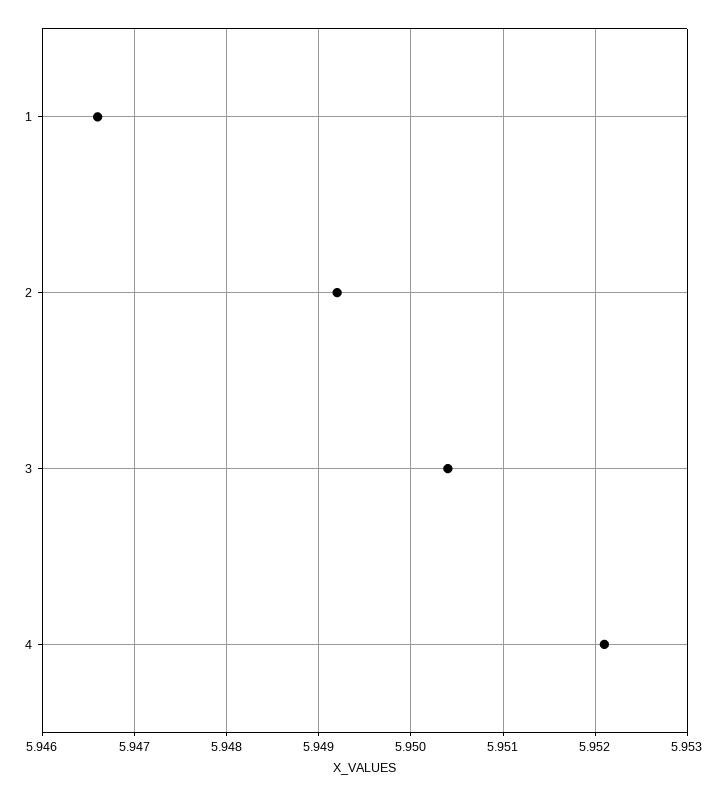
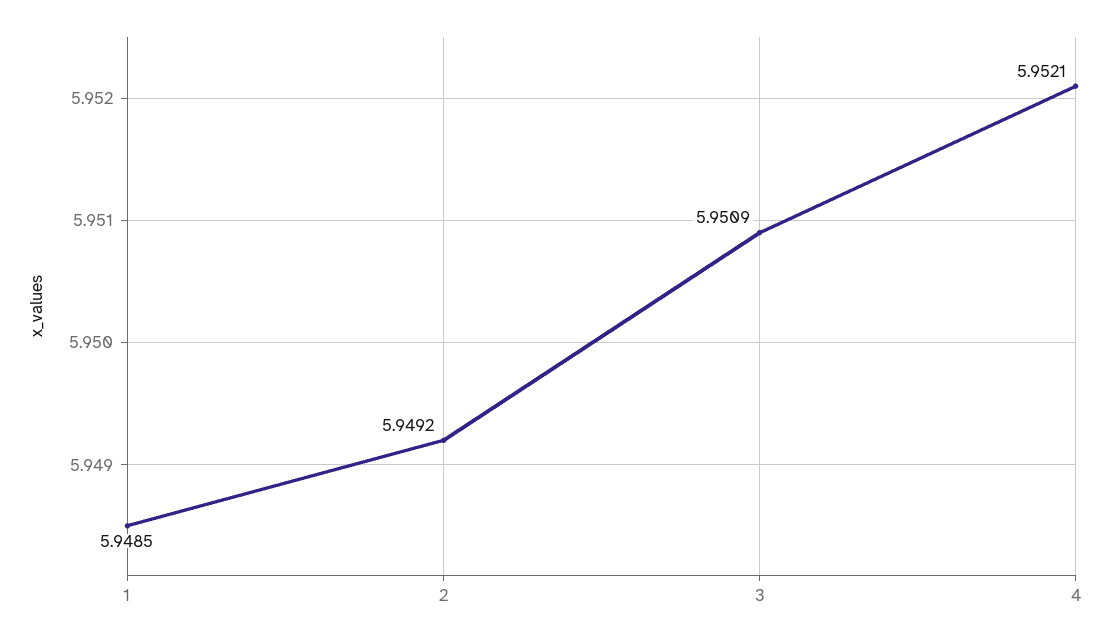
1: 5.9466 -> 5.9485
3: 5.9504 -> 5.9509

